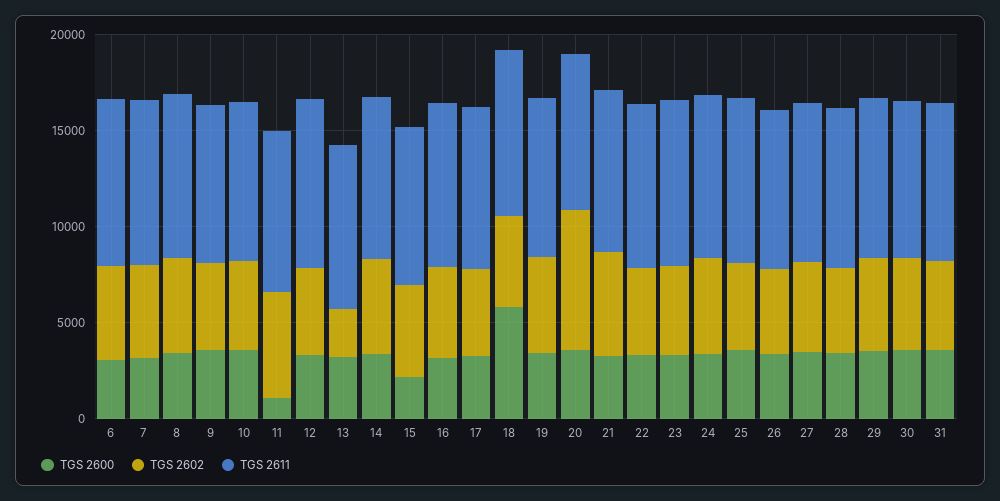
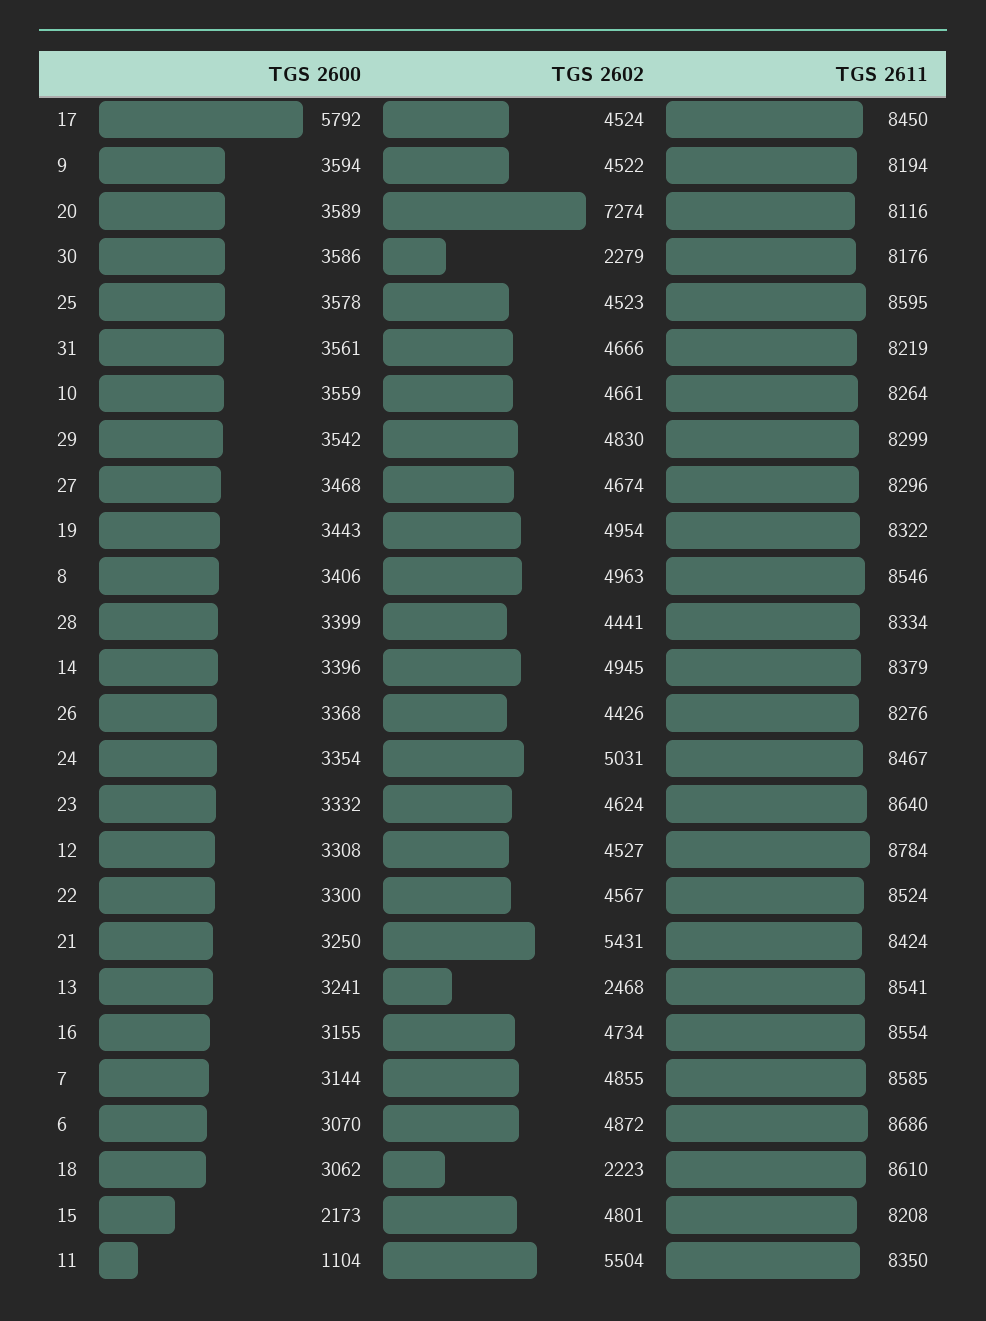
TGS 2600, 17: 3000 -> 5792
TGS 2600, 18: 6000 -> 3062
TGS 2602, 18: 5000 -> 2223
TGS 2602, 30: 5000 -> 2279

